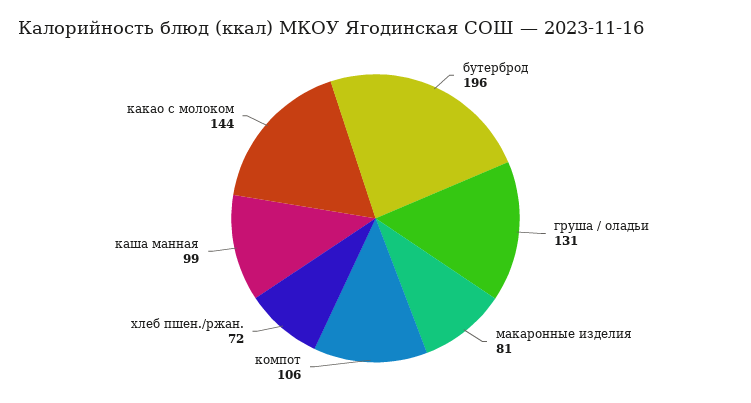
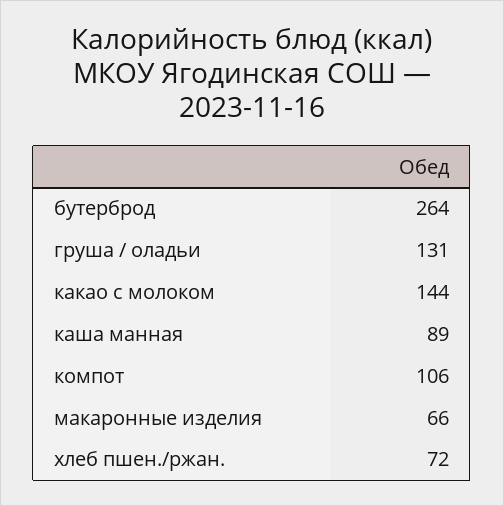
бутерброд: 196 -> 264
макаронные изделия: 81 -> 66
каша манная: 99 -> 89

